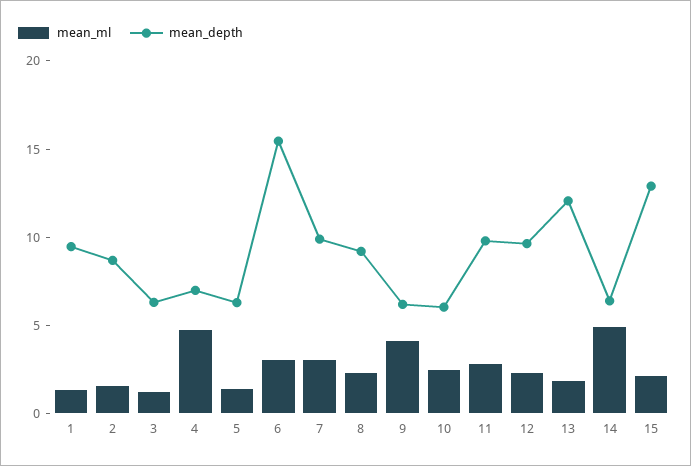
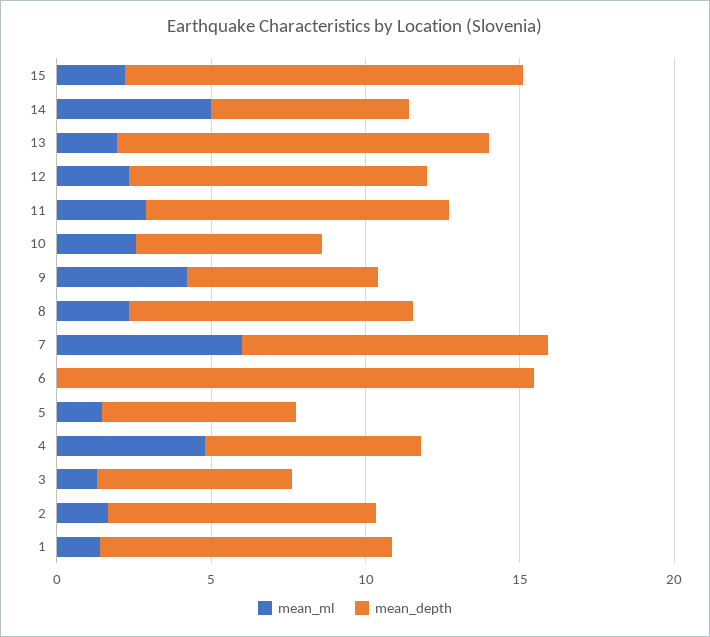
mean_ml, 6: 3 -> 0
mean_ml, 7: 3 -> 6

